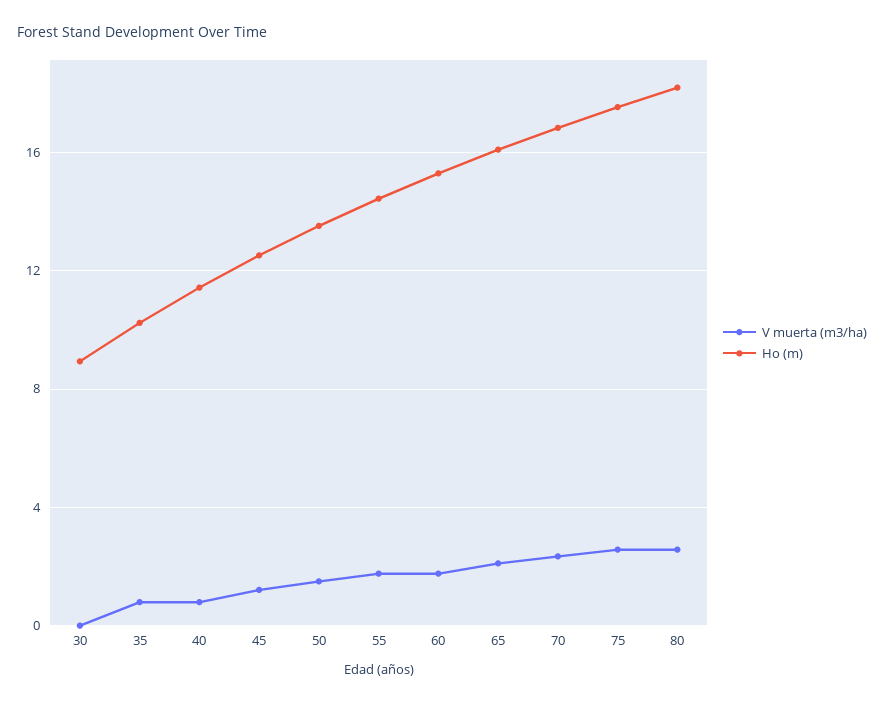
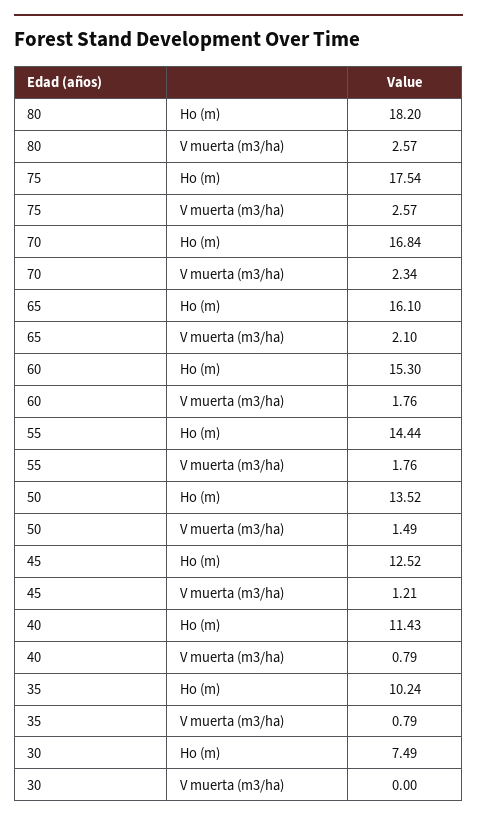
Ho (m), 30: 9 -> 7.49

